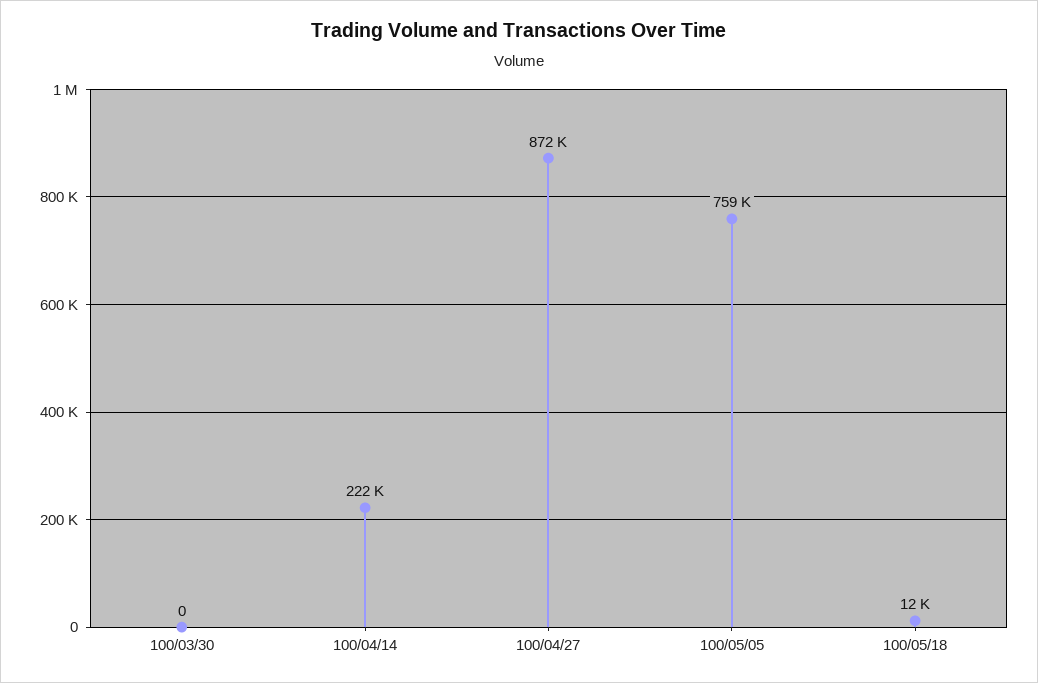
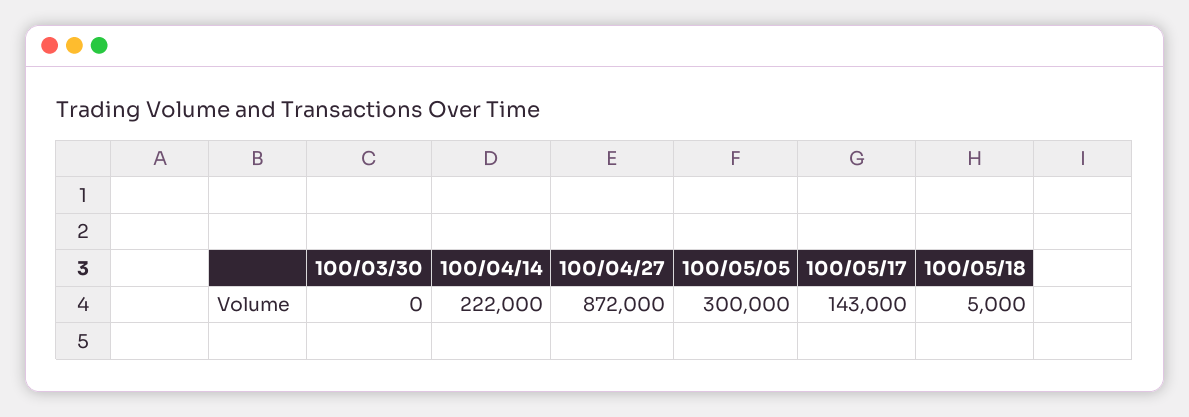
100/05/05: 759000 -> 300000
100/05/18: 12000 -> 5000
100/05/17: none -> 143000

